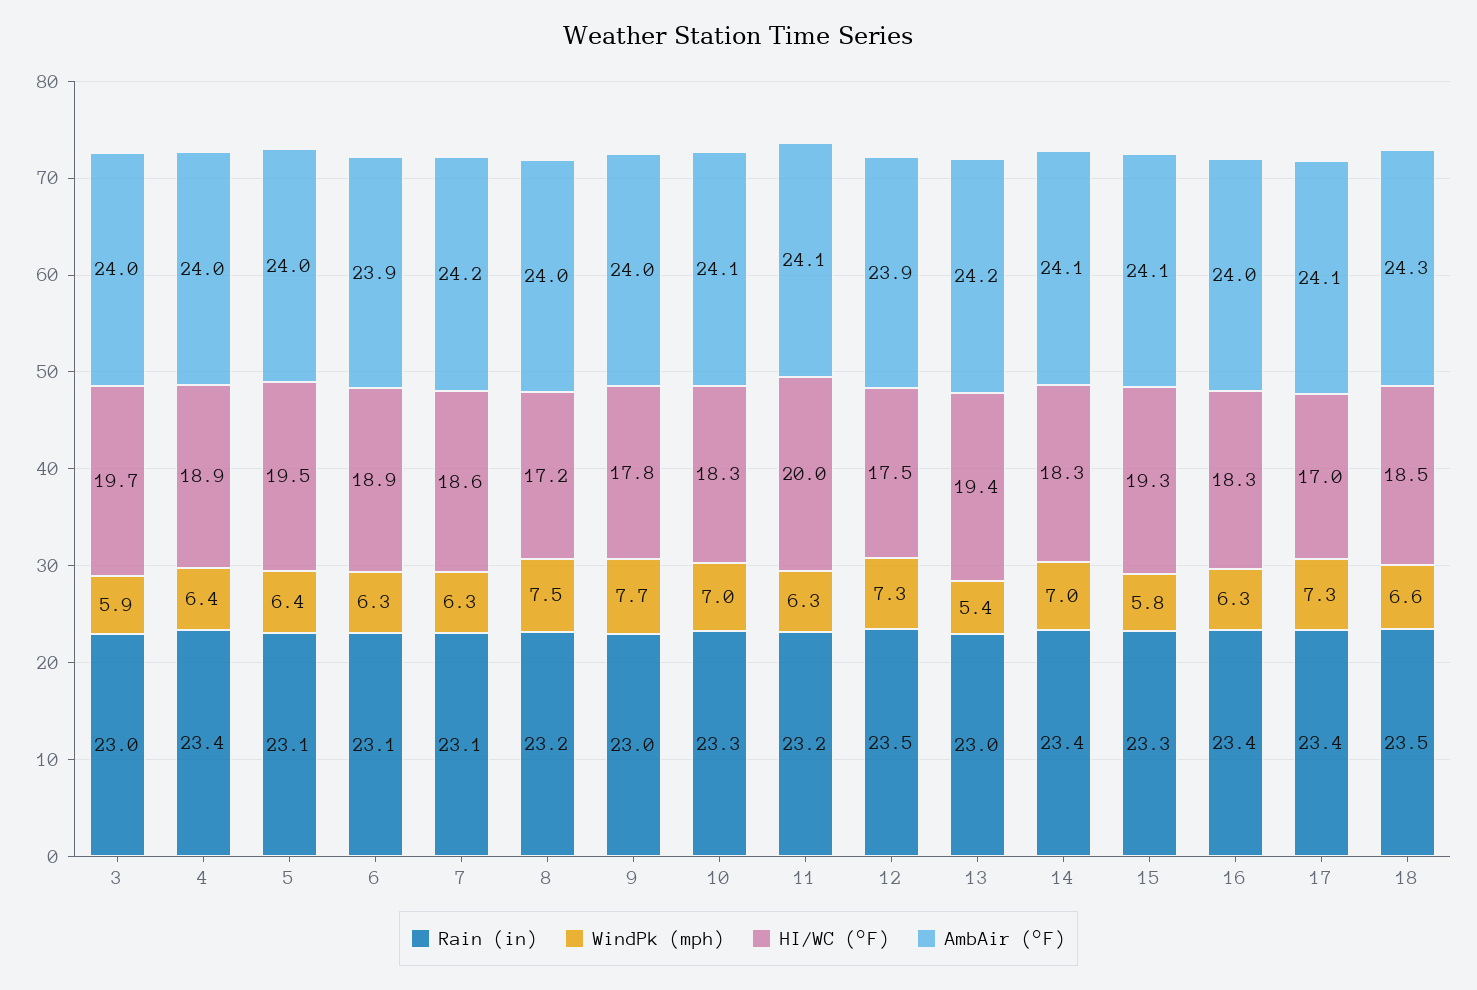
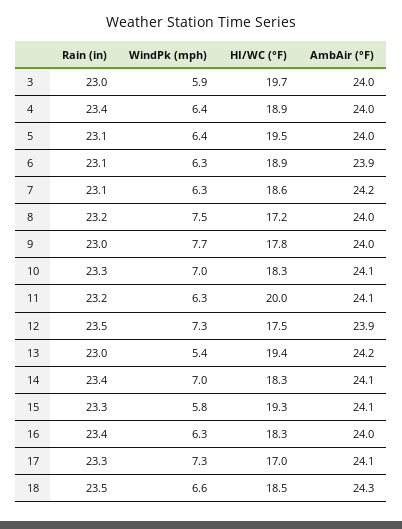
Rain (in), 17: 23.4 -> 23.3

